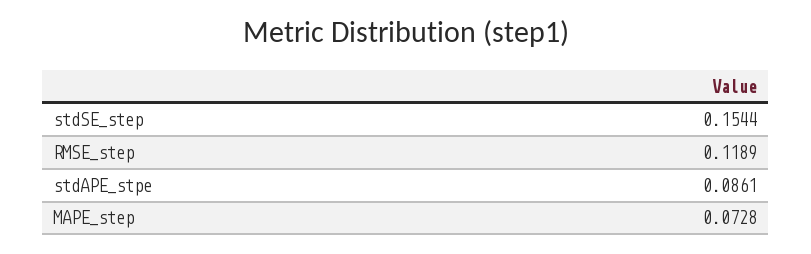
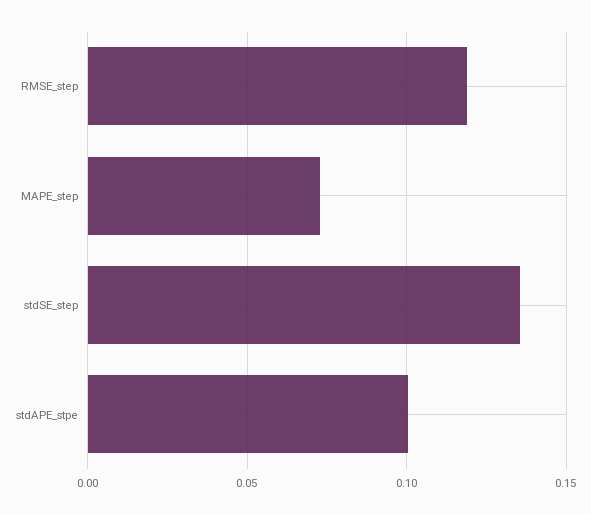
stdSE_step: 0.1544 -> 0.135
stdAPE_stpe: 0.0861 -> 0.1

